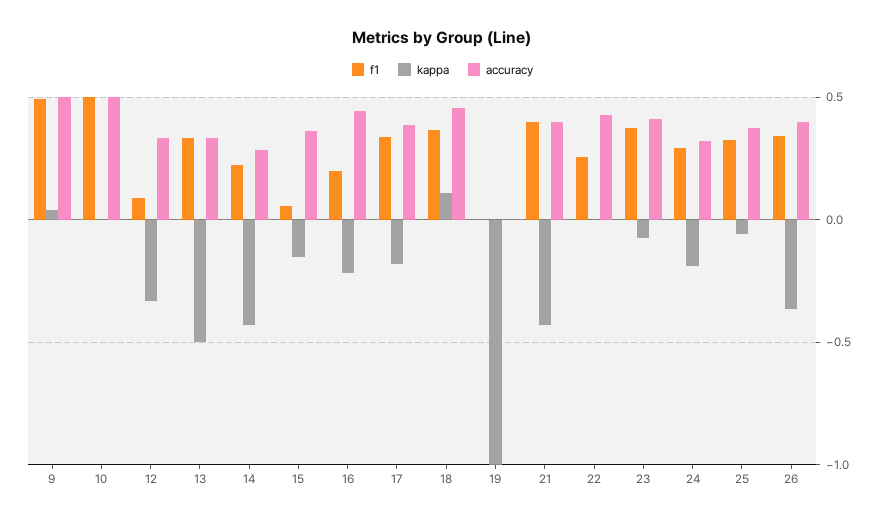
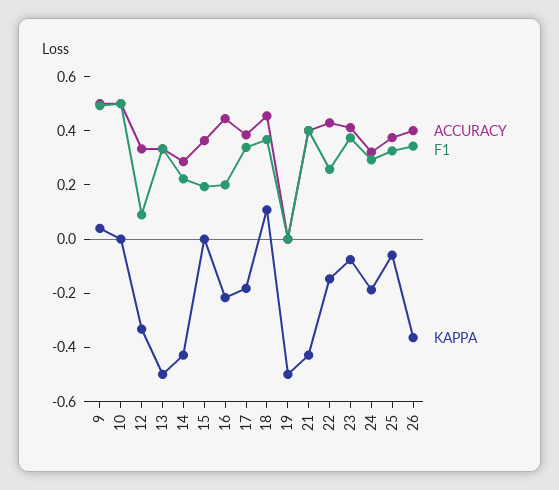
f1, 15: 0.05 -> 0.2
kappa, 15: -0.15 -> 0
kappa, 19: -1 -> -0.5
kappa, 22: 0 -> -0.15

